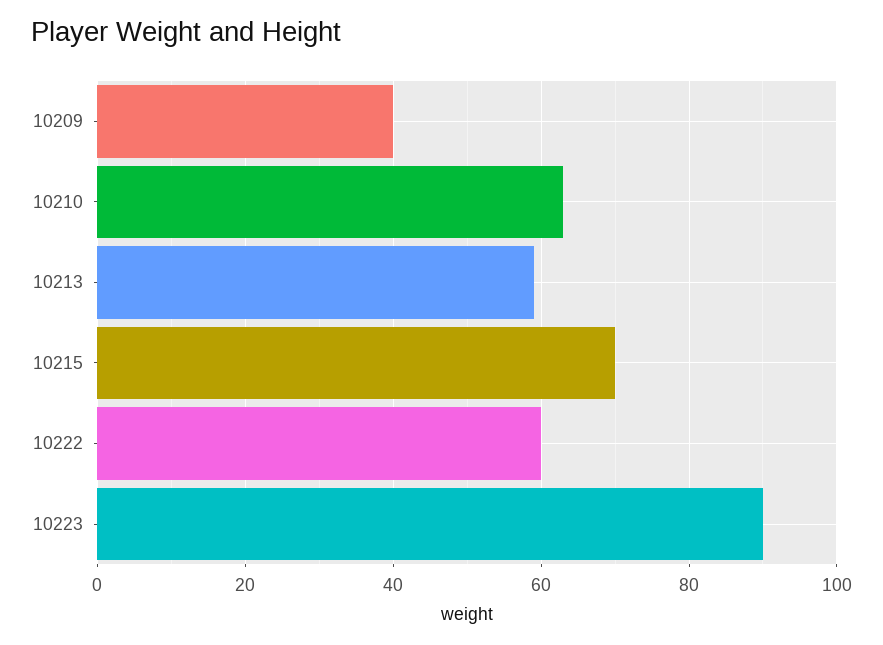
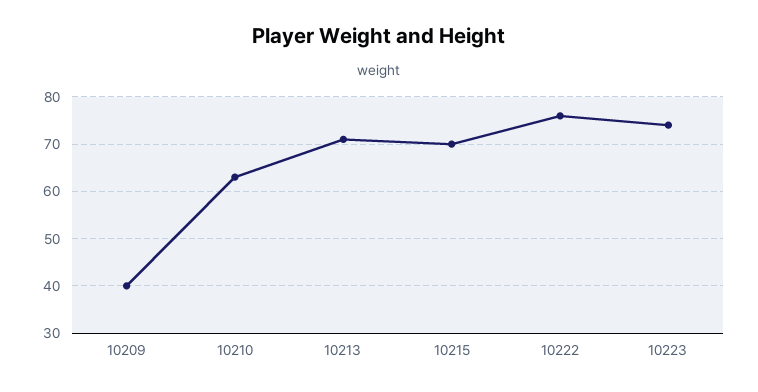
10213: 60 -> 70
10222: 60 -> 75
10223: 90 -> 75

